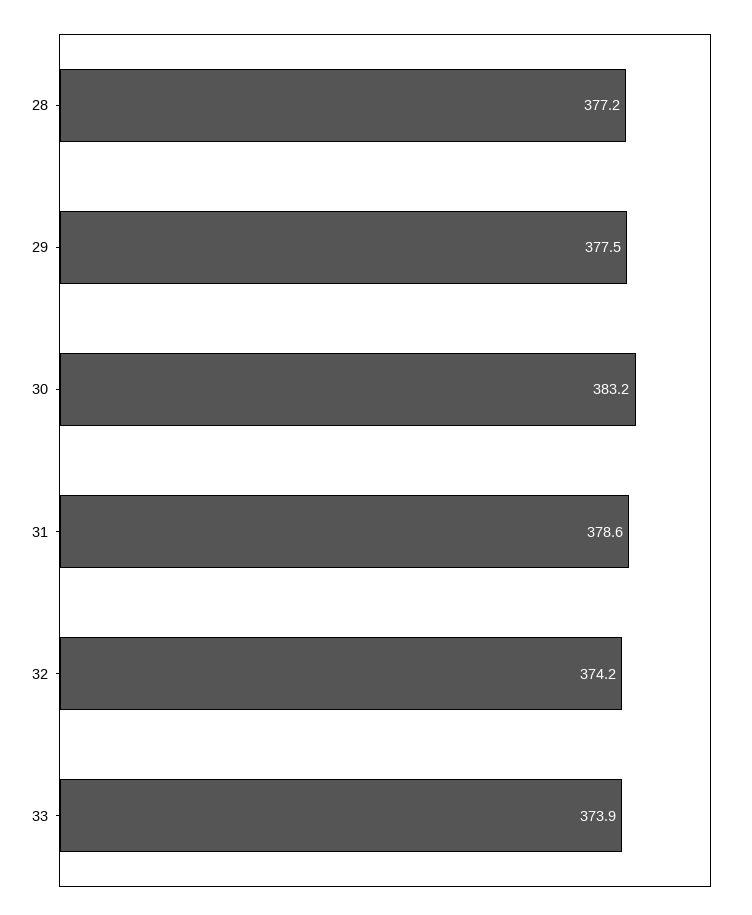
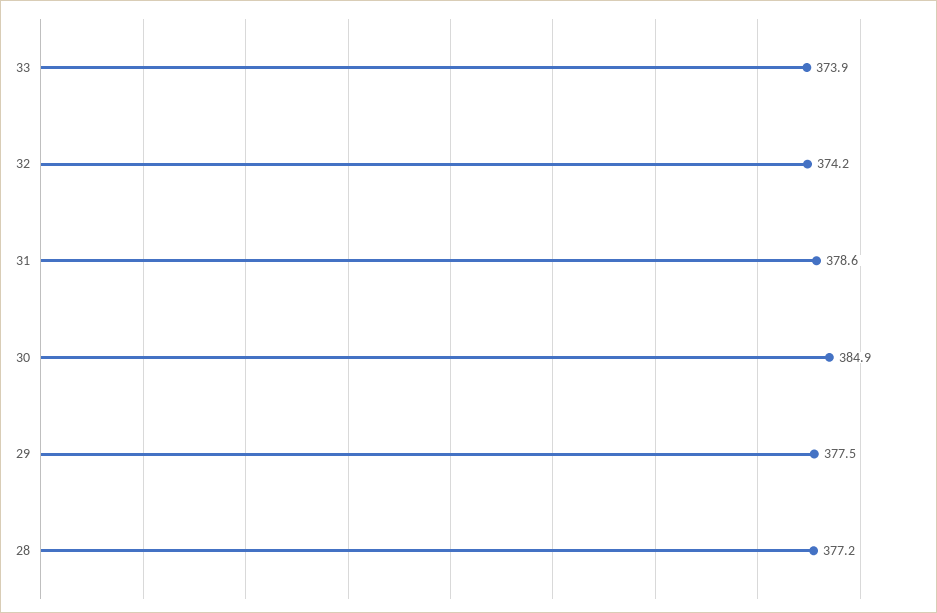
30: 383.2 -> 384.9

